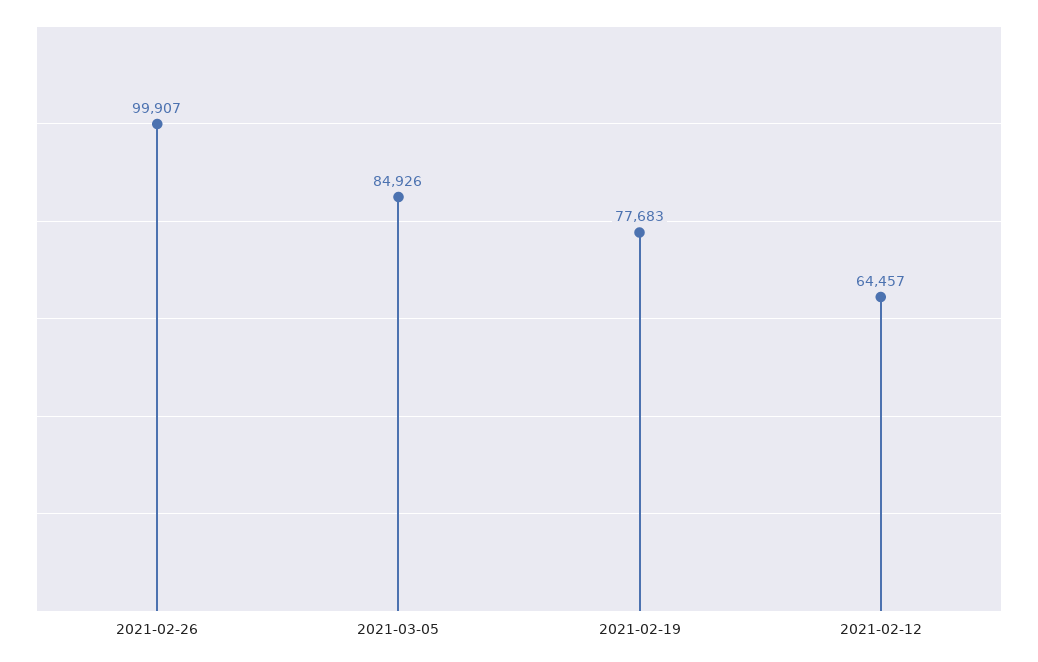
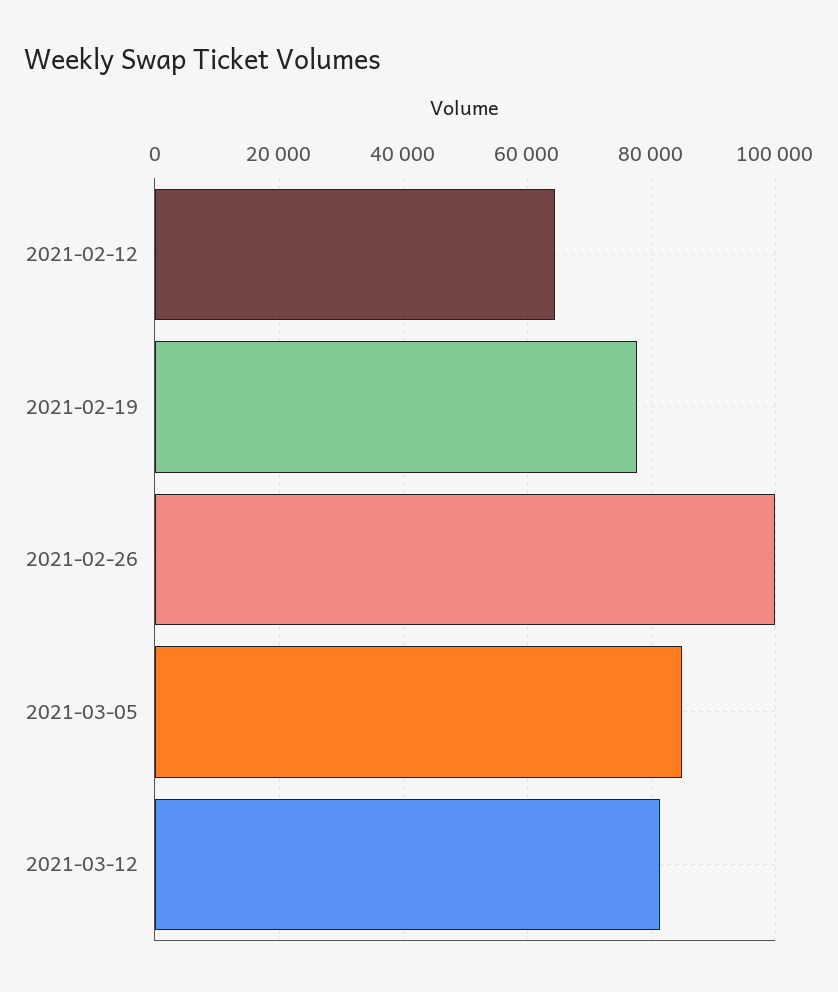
2021-03-12: none -> 82000

